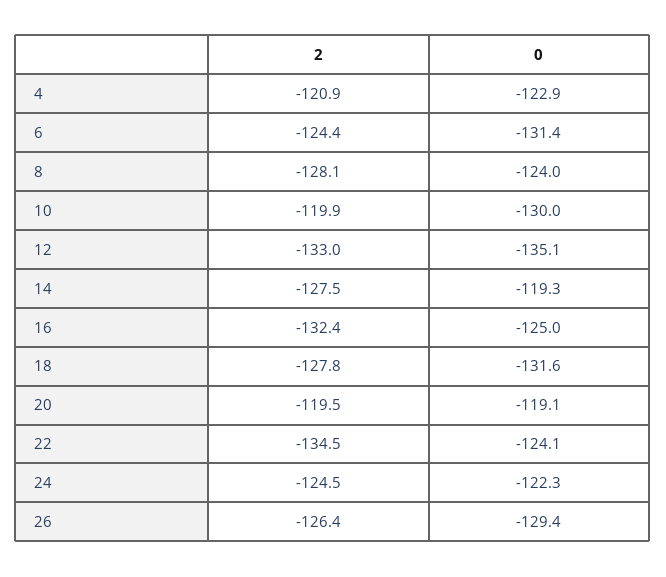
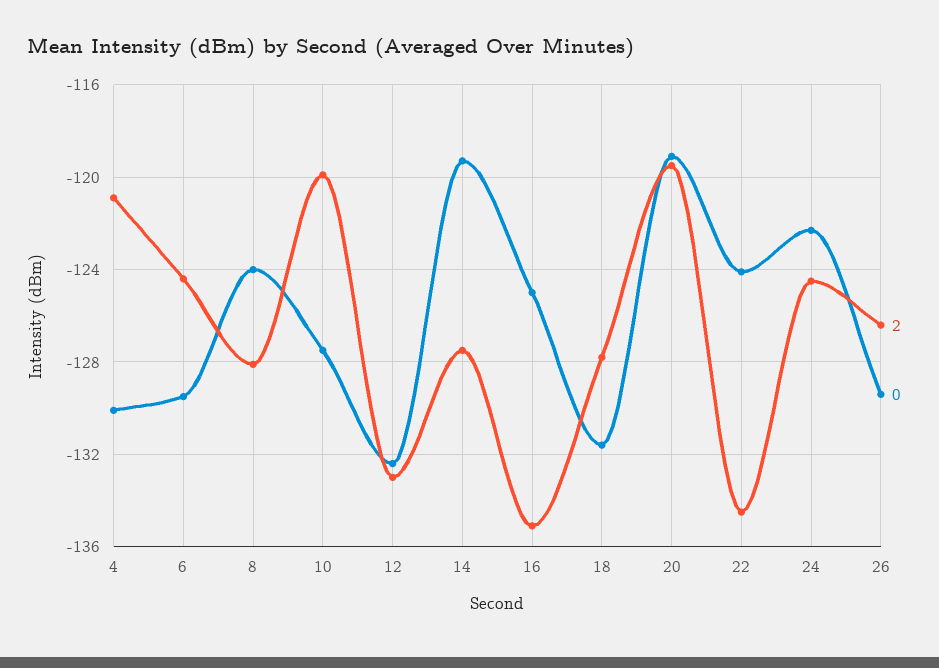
0, 4: -122.9 -> -130
0, 6: -131.4 -> -129.5
0, 10: -130 -> -127.5
0, 12: -135.1 -> -132.5
2, 16: -132.4 -> -135

